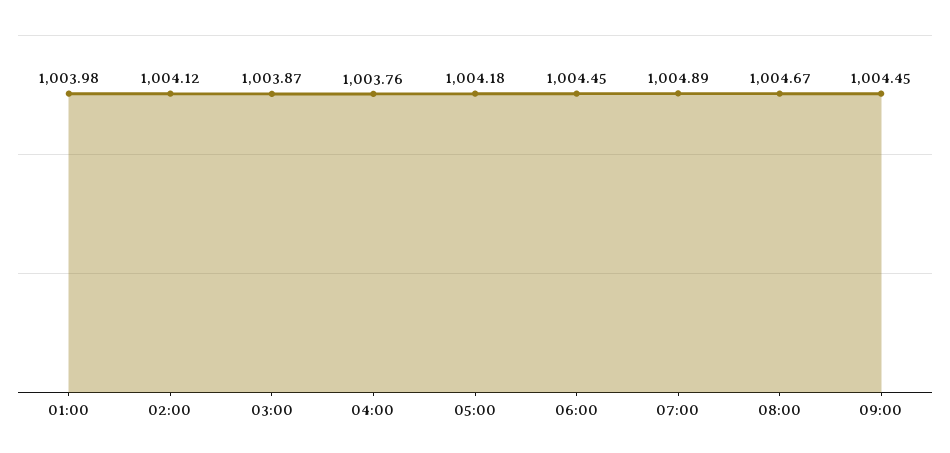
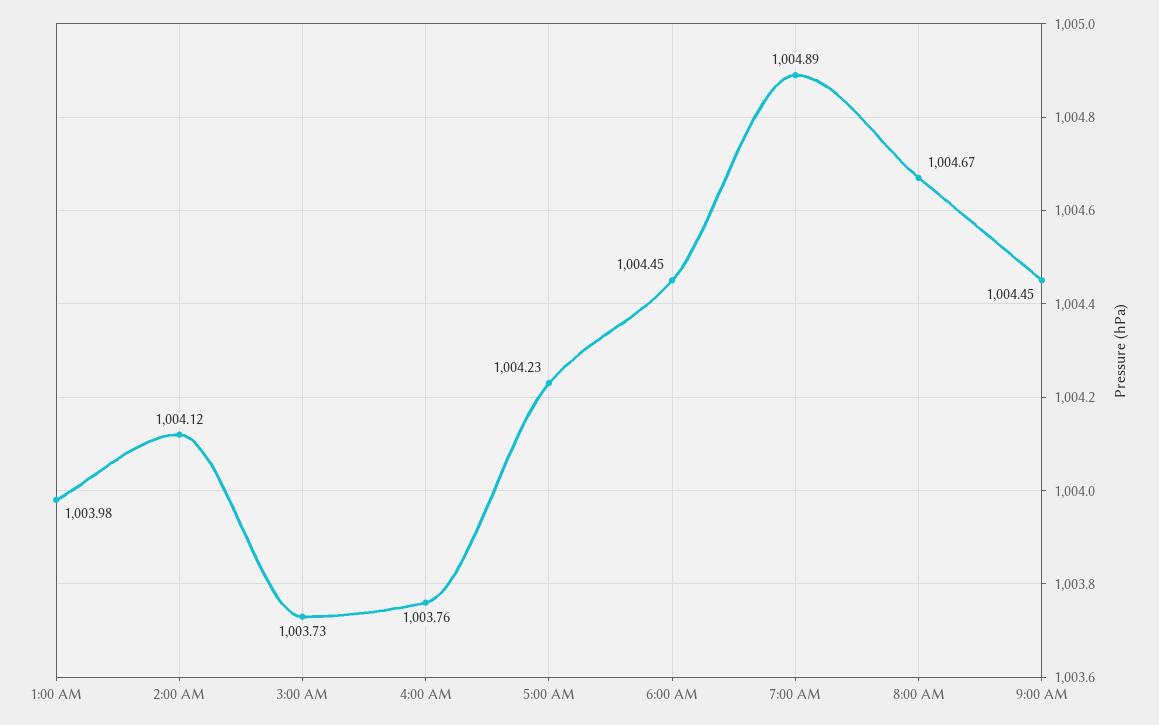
03:00: 1003.87 -> 1003.73
05:00: 1004.18 -> 1004.23

